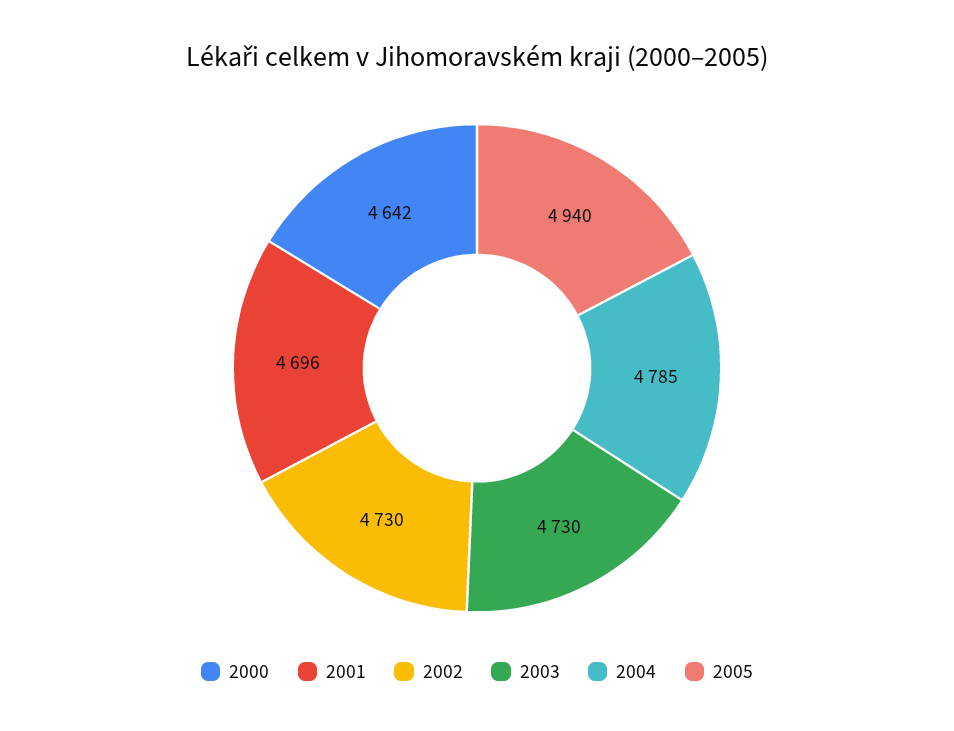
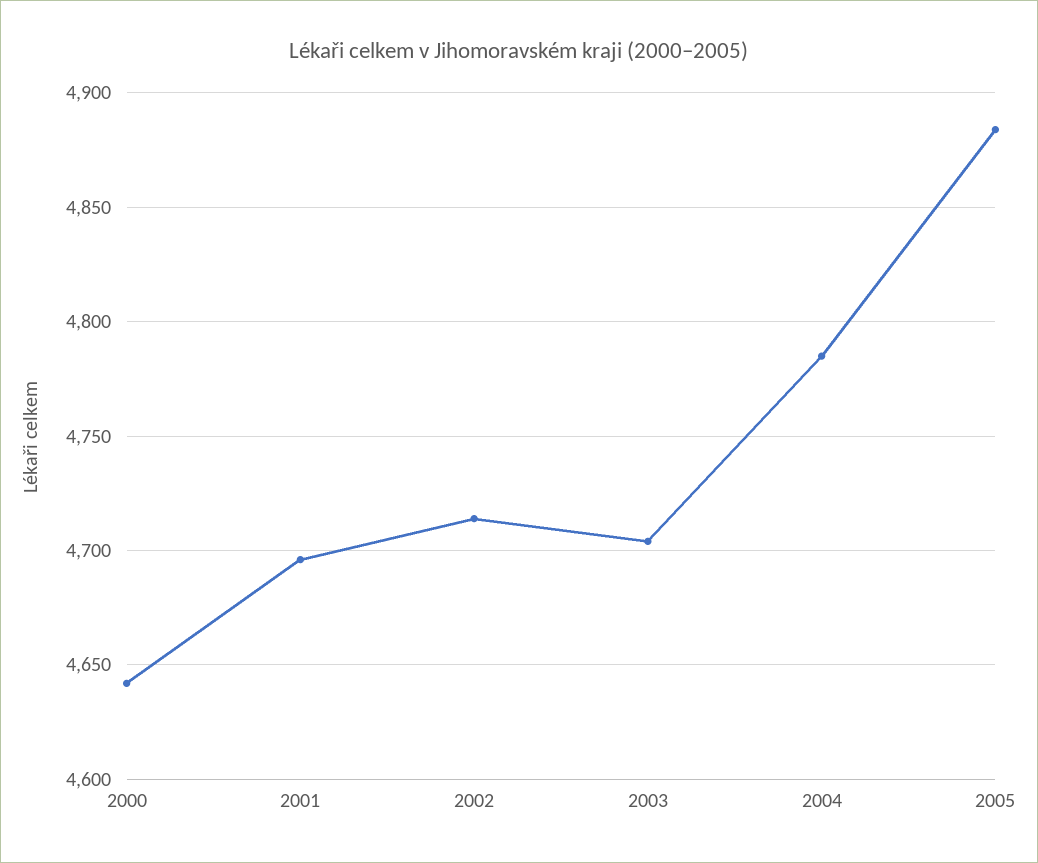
2002: 4730 -> 4715
2003: 4730 -> 4705
2005: 4940 -> 4885

